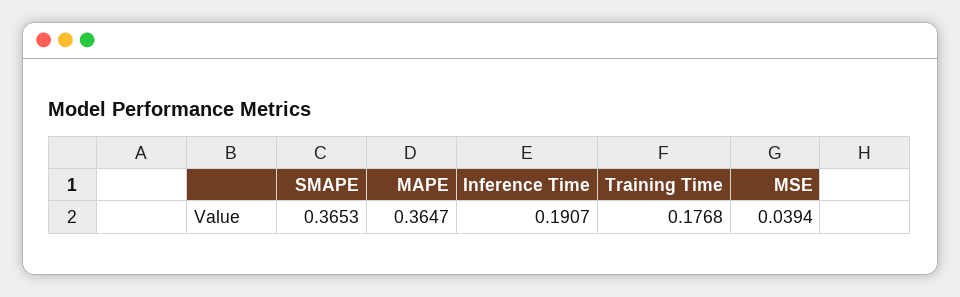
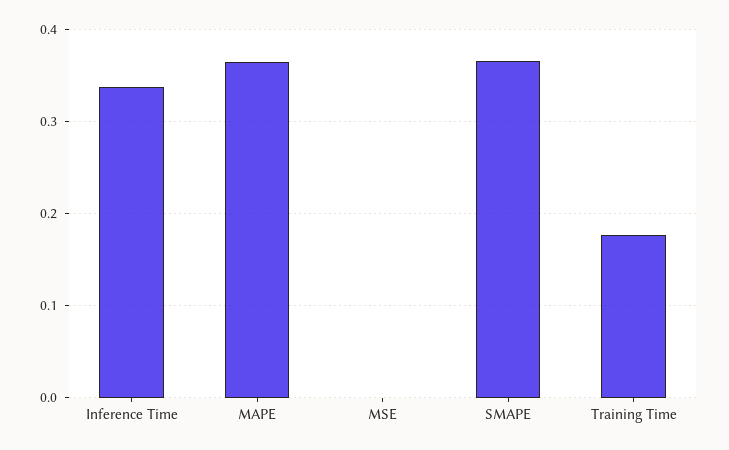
Inference Time: 0.1907 -> 0.34
MSE: 0.0394 -> 0

